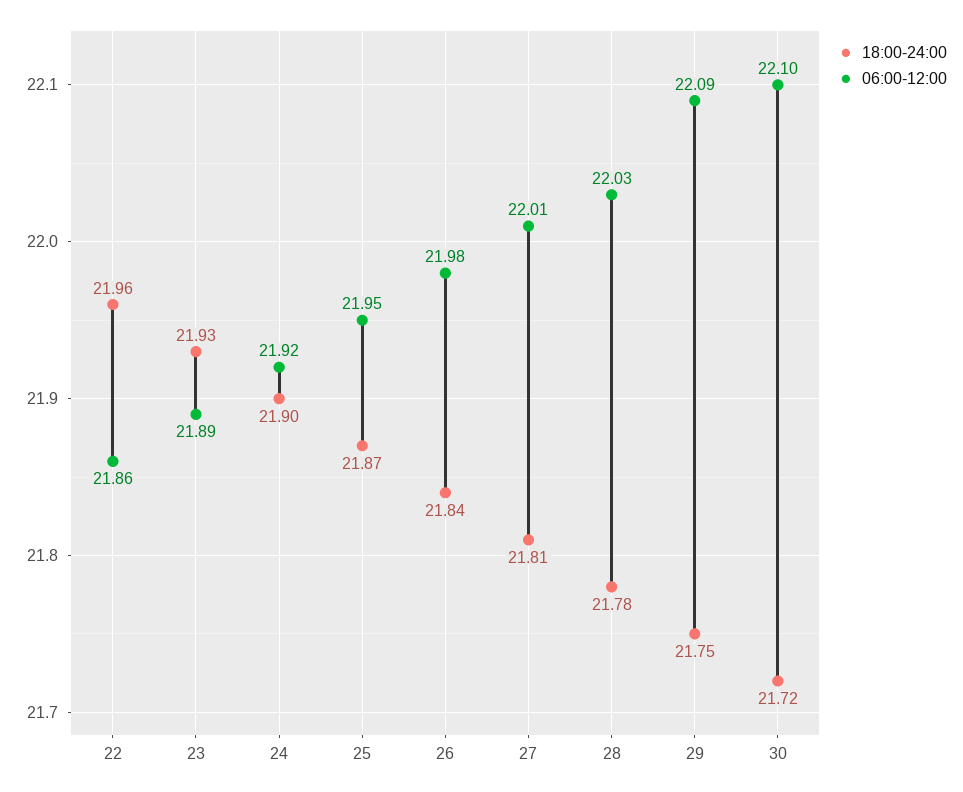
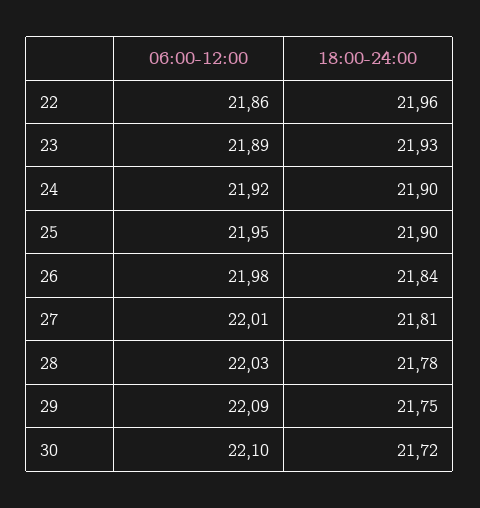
18:00-24:00, 25: 21.87 -> 21.9

